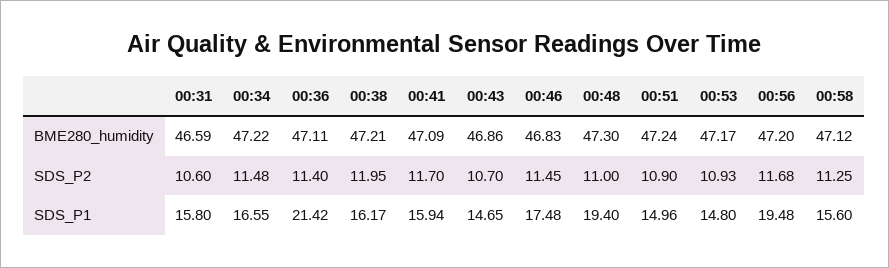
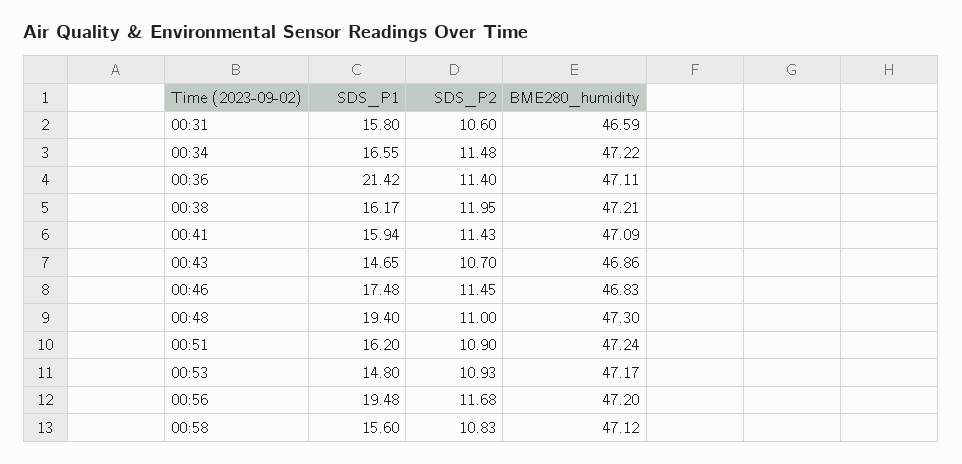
00:41, SDS_P2: 11.7 -> 11.43
00:58, SDS_P2: 11.25 -> 10.83
00:51, SDS_P1: 14.96 -> 16.2

